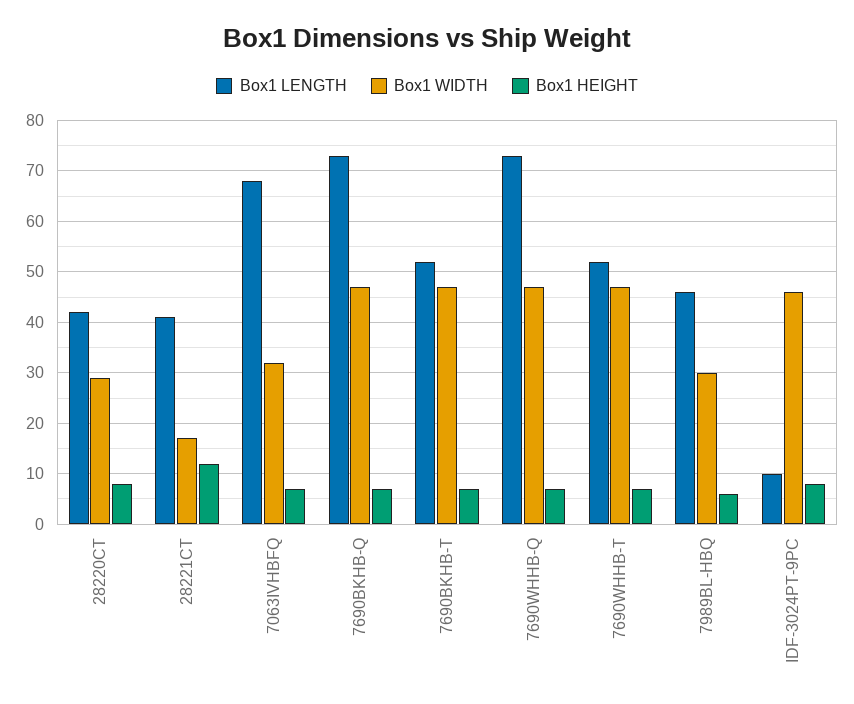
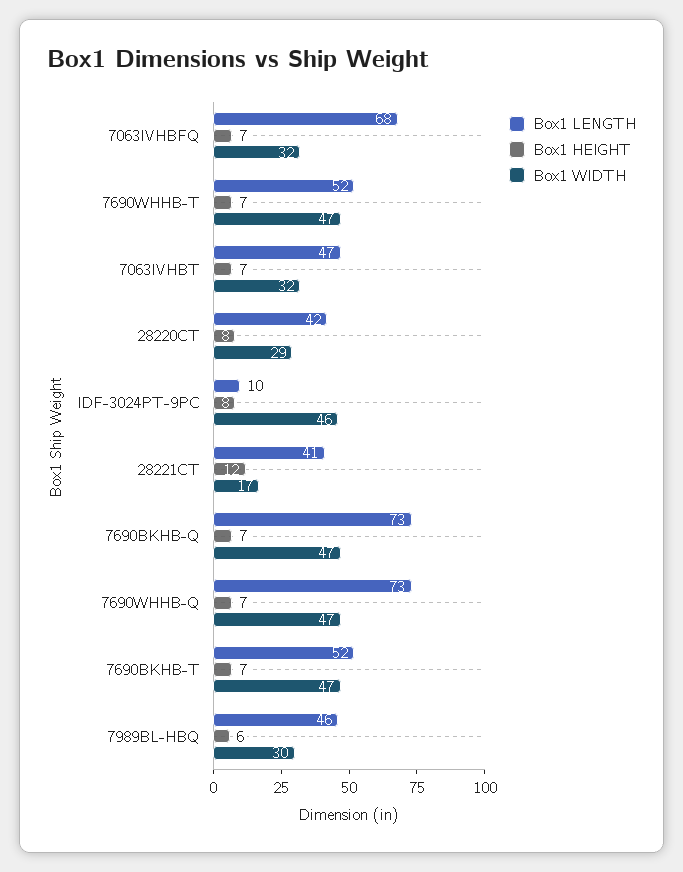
Box1 LENGTH, 7063IVHBT: none -> 47
Box1 HEIGHT, 7063IVHBT: none -> 7
Box1 WIDTH, 7063IVHBT: none -> 32

